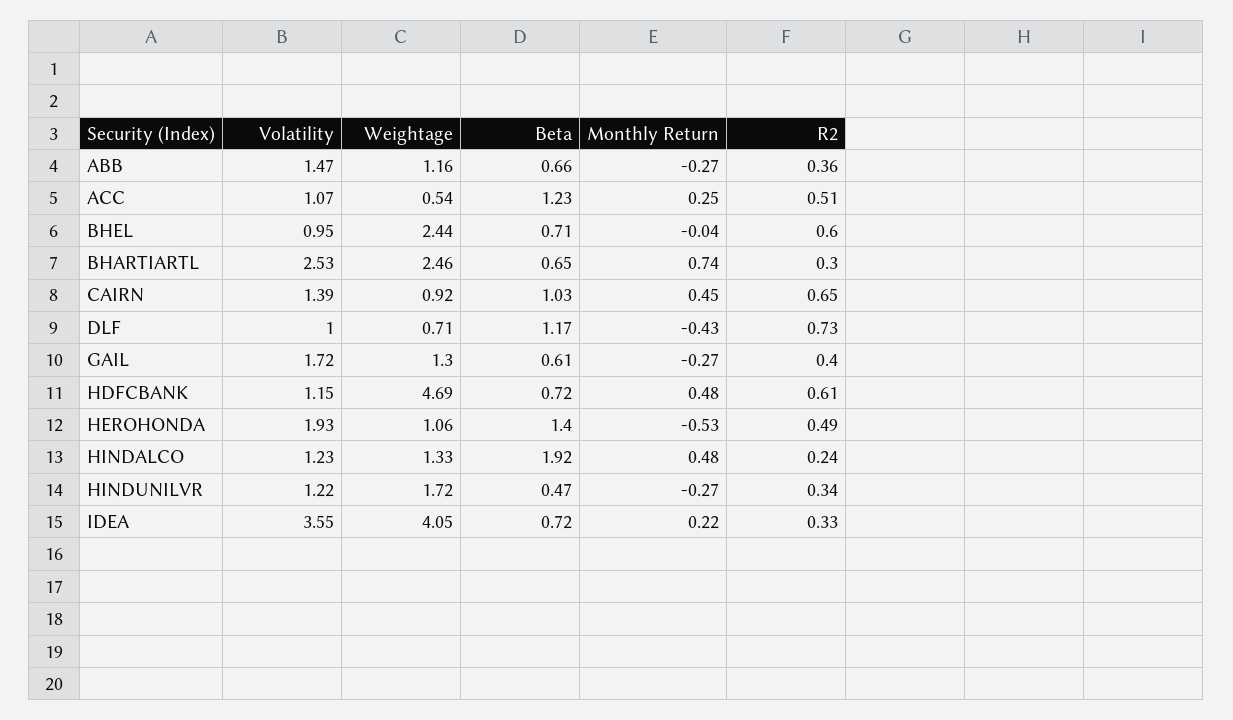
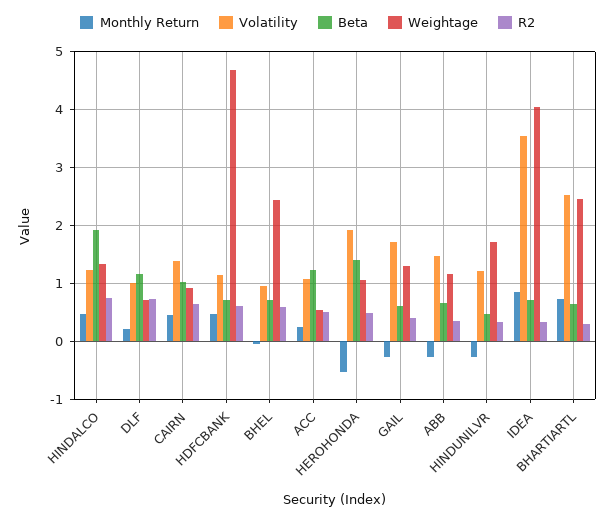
Monthly Return, DLF: -0.43 -> 0.2
R2, HINDALCO: 0.24 -> 0.8
Monthly Return, IDEA: 0.22 -> 0.8

